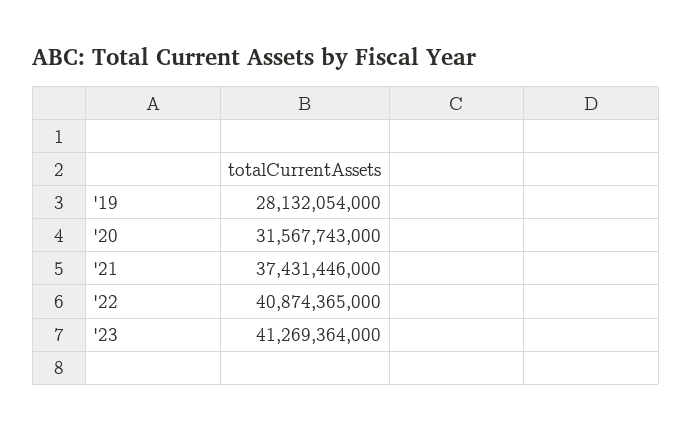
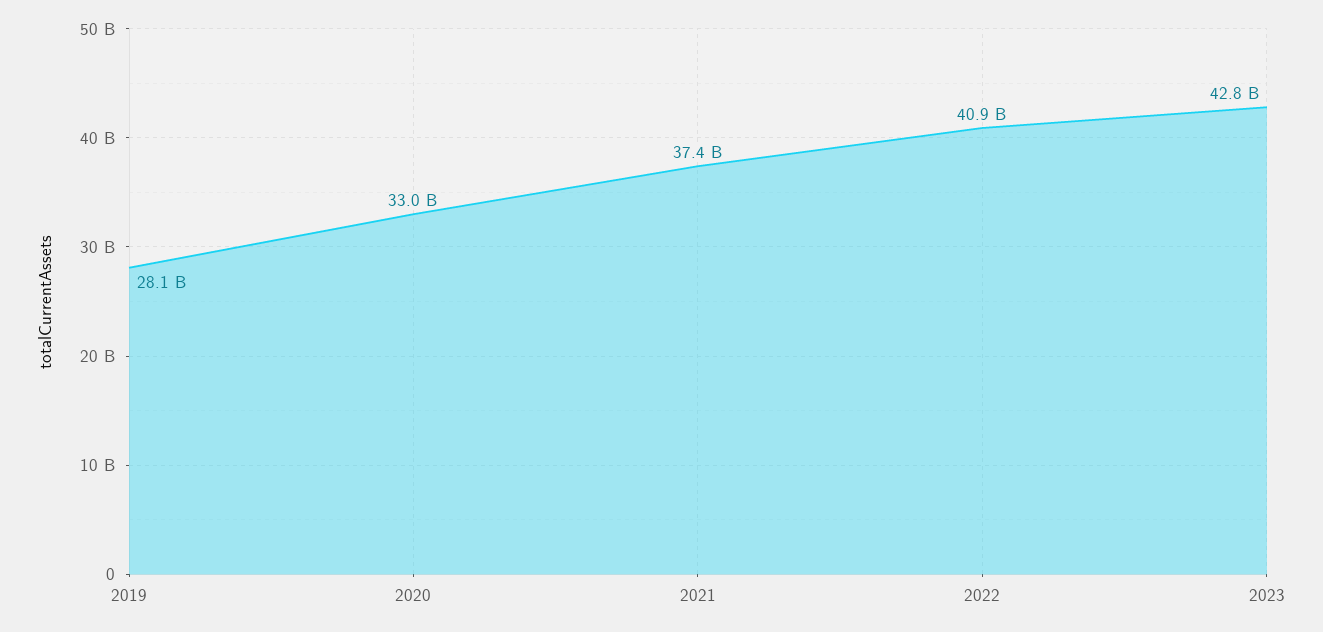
'20: 31567743000 -> 33000000000
'23: 41269364000 -> 42800000000

